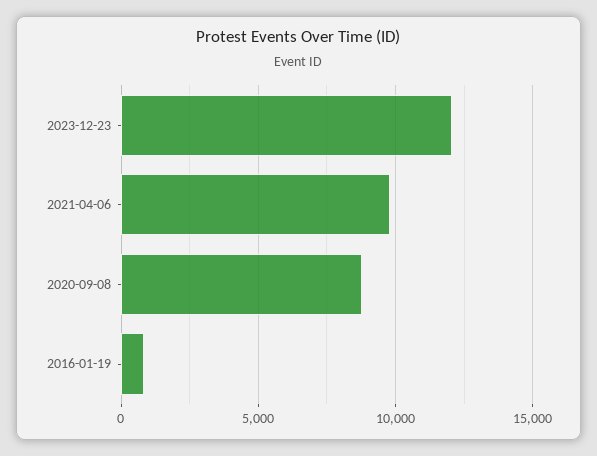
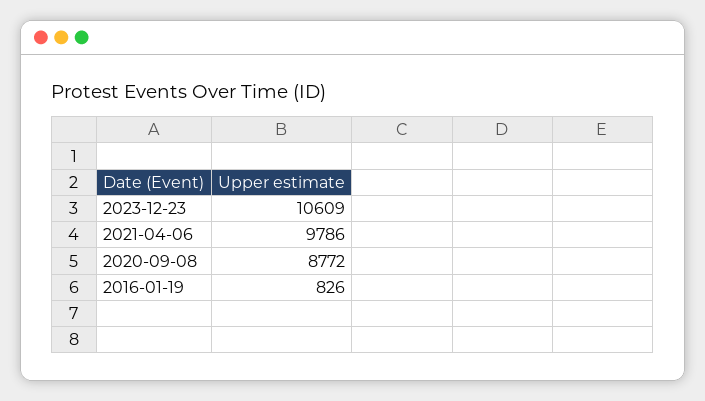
2023-12-23: 12000 -> 10609

